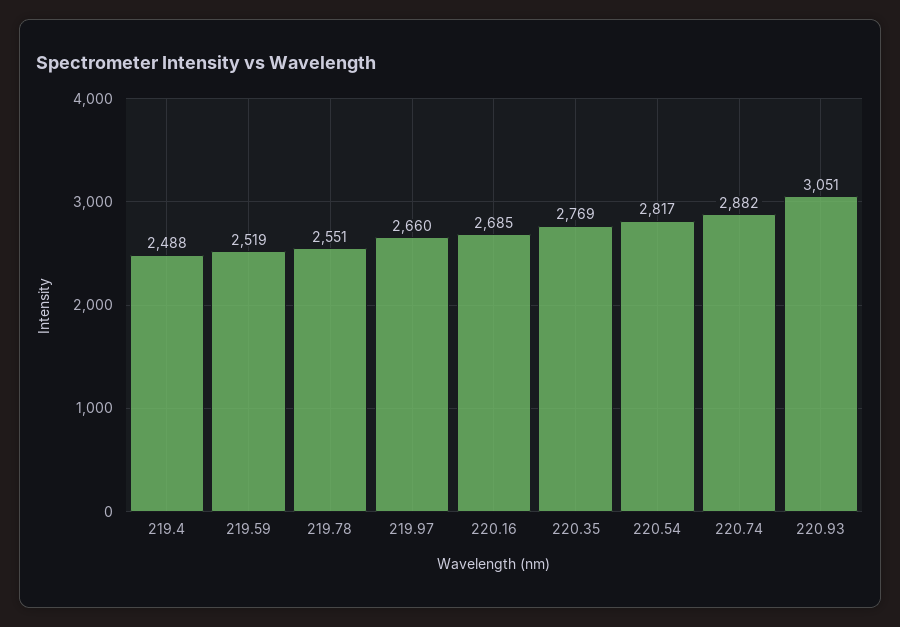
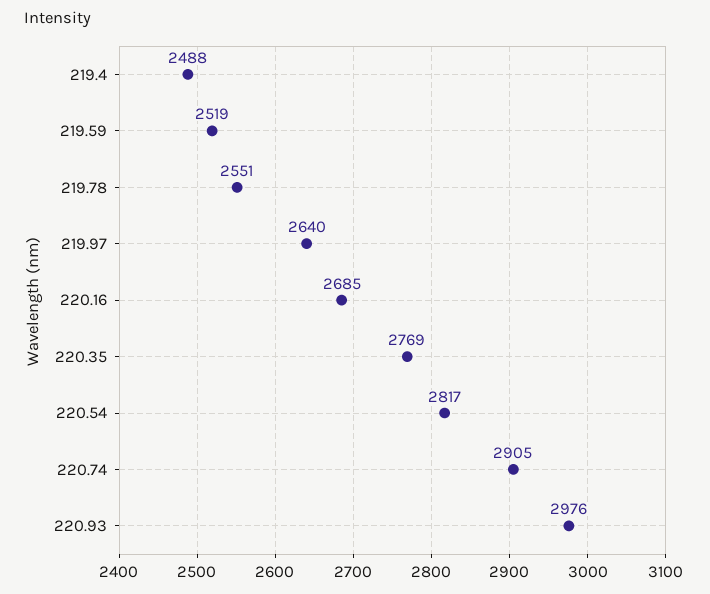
219.97: 2660 -> 2640
220.74: 2882 -> 2905
220.93: 3051 -> 2976

